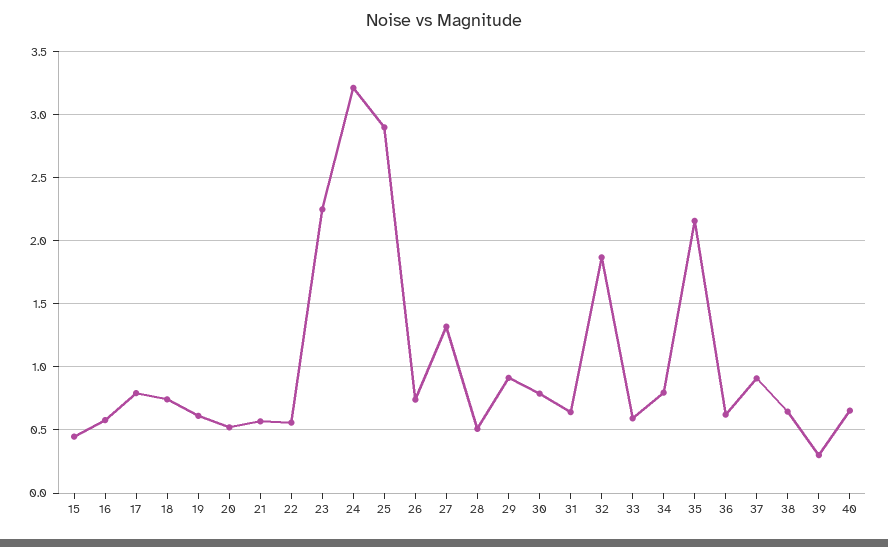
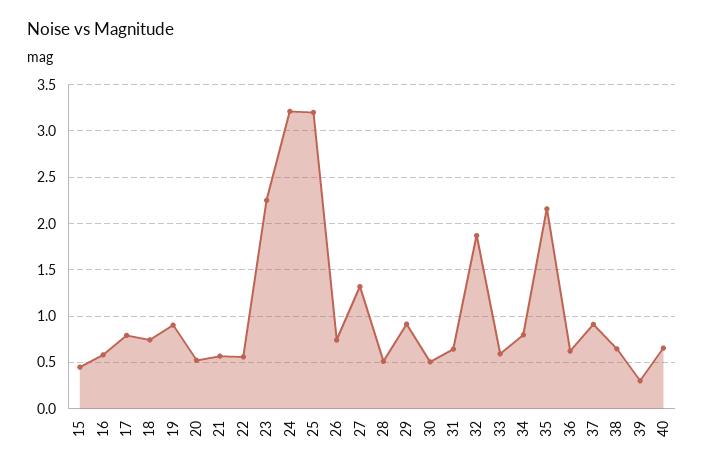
19: 0.6 -> 0.9
25: 2.9 -> 3.2
30: 0.8 -> 0.5

